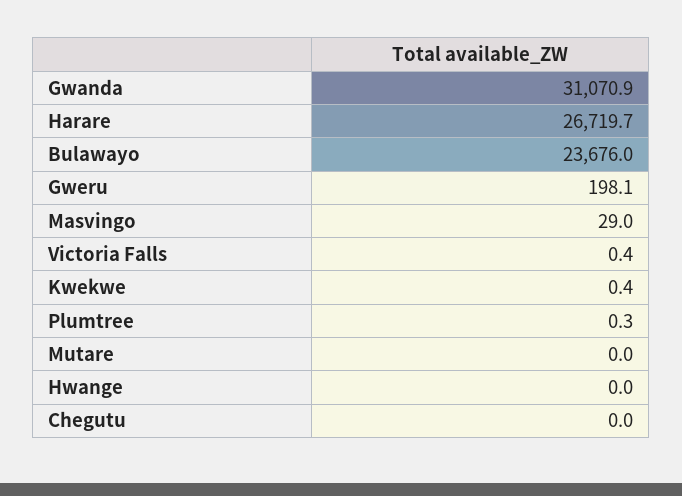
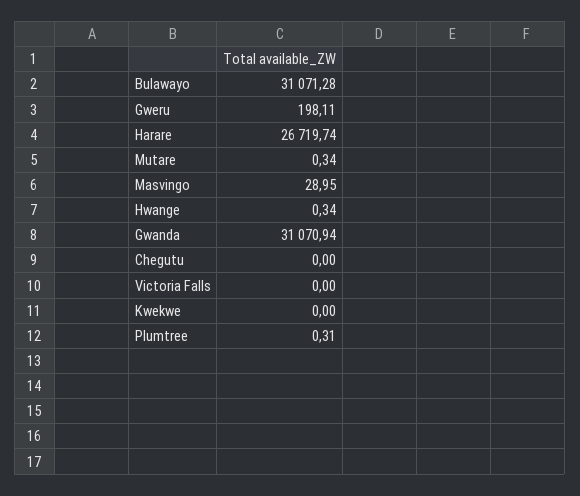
Bulawayo: 23676 -> 31071.28
Victoria Falls: 0.4 -> 0
Kwekwe: 0.4 -> 0
Mutare: 0 -> 0.34
Hwange: 0 -> 0.34

